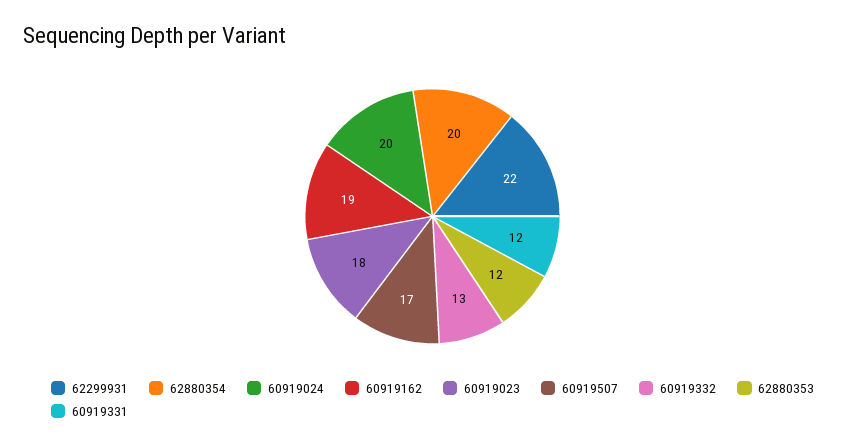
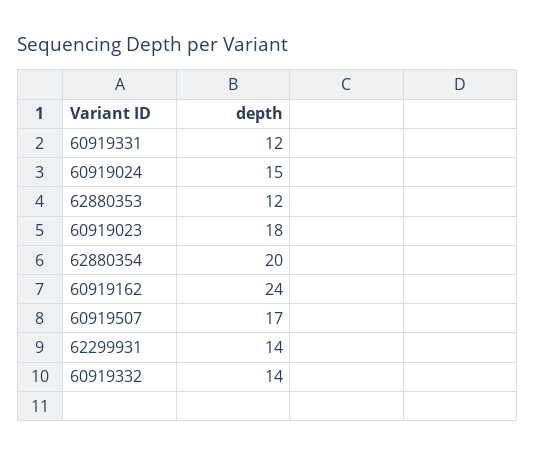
62299931: 22 -> 14
60919024: 20 -> 15
60919162: 19 -> 24
60919332: 13 -> 14

